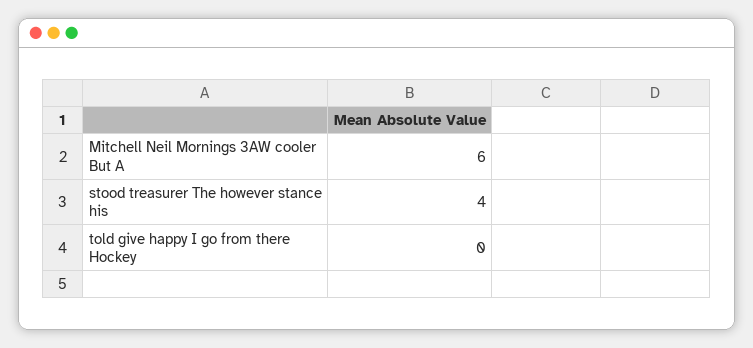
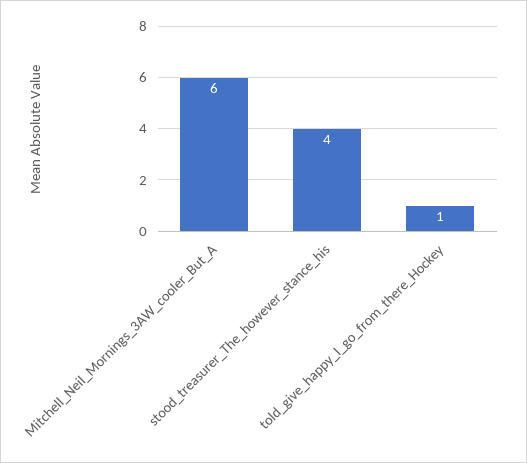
told give happy I go from there Hockey: 0 -> 1

